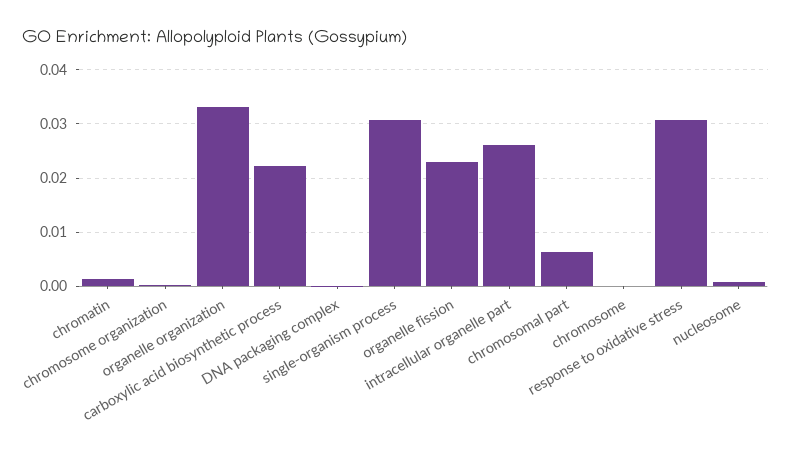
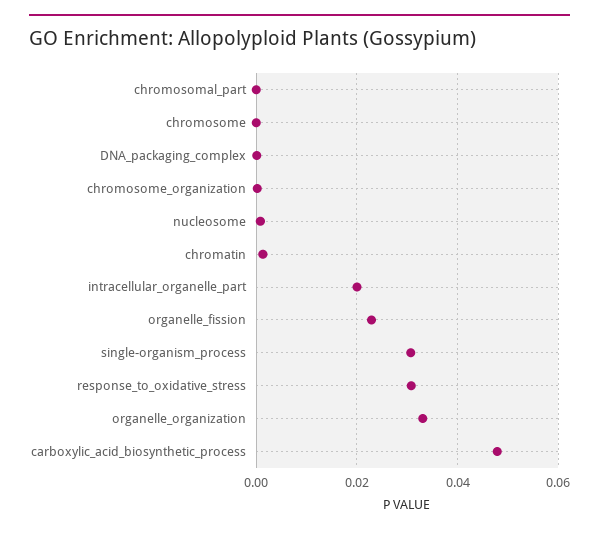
carboxylic acid biosynthetic process: 0.022 -> 0.048
intracellular organelle part: 0.026 -> 0.02
chromosomal part: 0.006 -> 0

